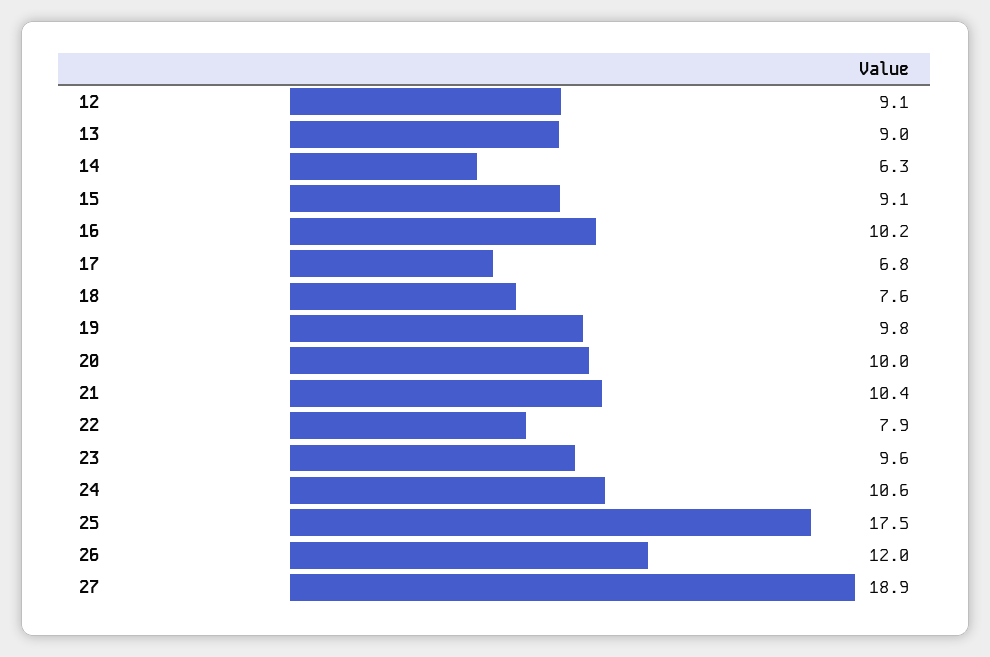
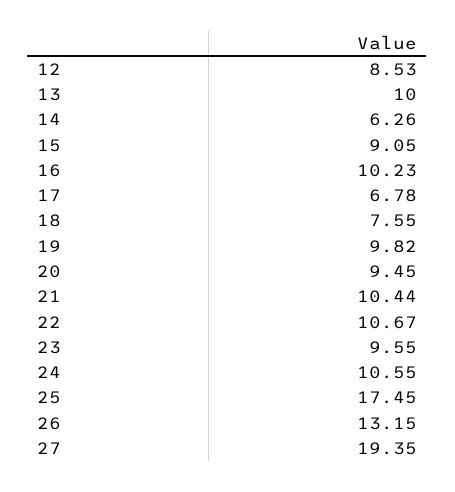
12: 9.1 -> 8.53
13: 9 -> 10
20: 10 -> 9.45
22: 7.9 -> 10.67
26: 12 -> 13.15
27: 18.9 -> 19.35

